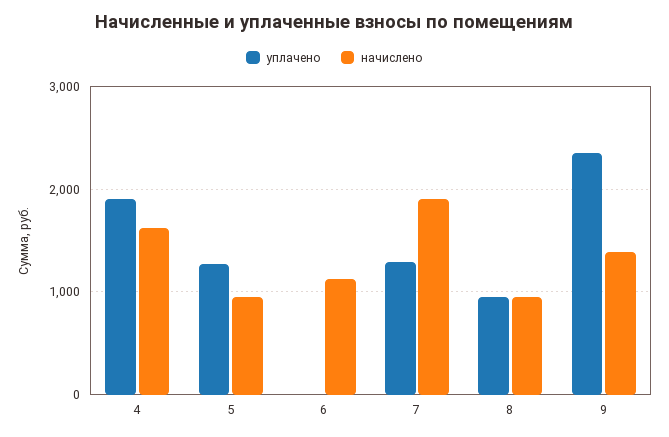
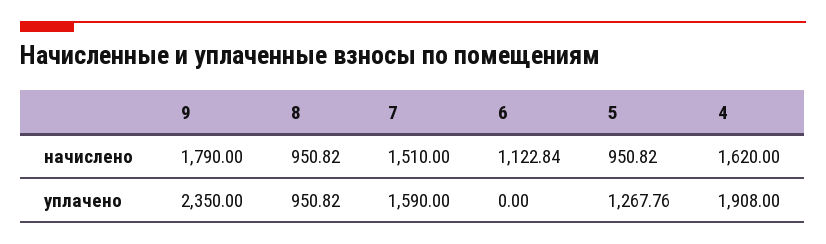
уплачено, 7: 1300 -> 1590
начислено, 7: 1900 -> 1510
начислено, 9: 1400 -> 1790

